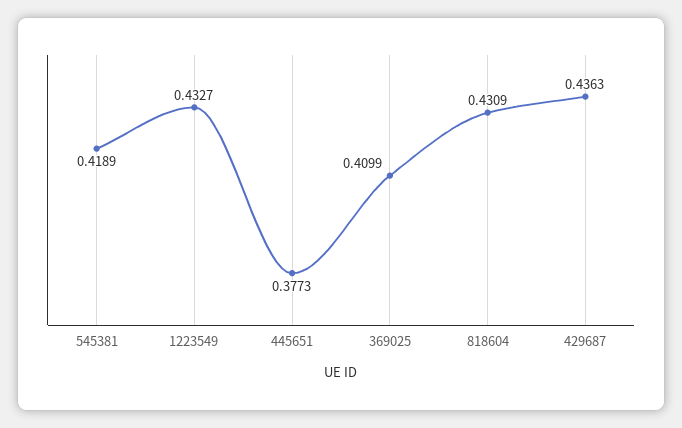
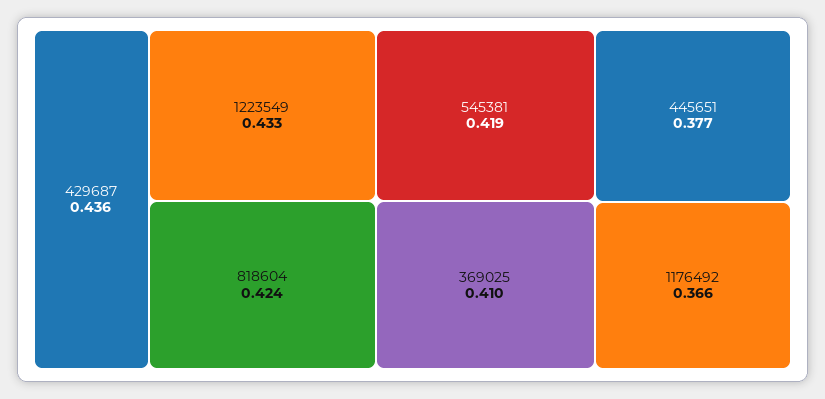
818604: 0.4309 -> 0.424
1176492: none -> 0.366

